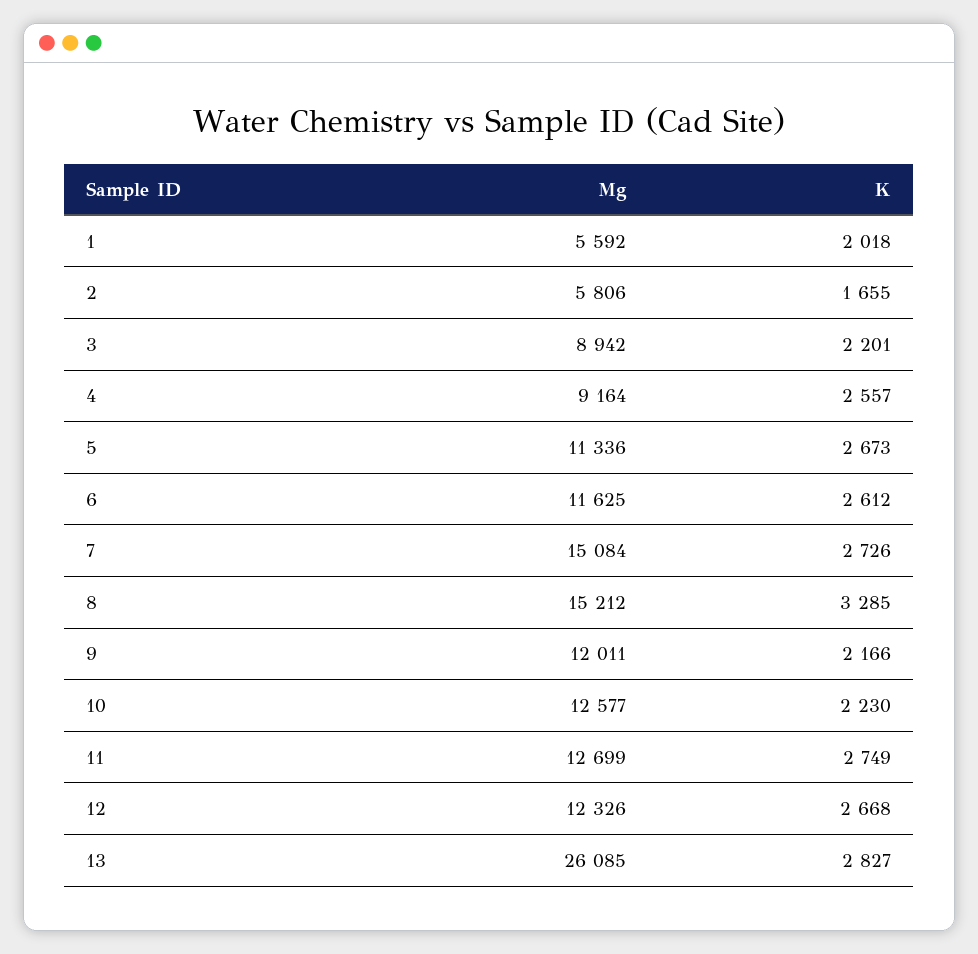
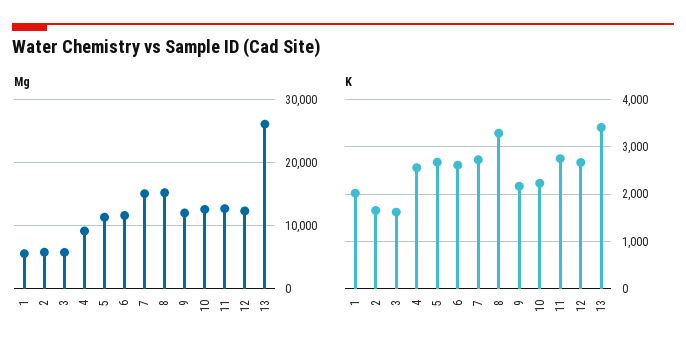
Mg, 3: 8942 -> 6000
K, 3: 2201 -> 1600
K, 13: 2827 -> 3400

